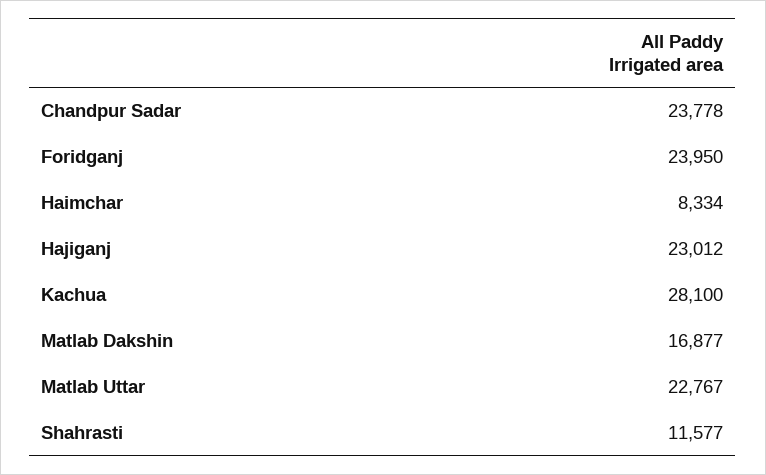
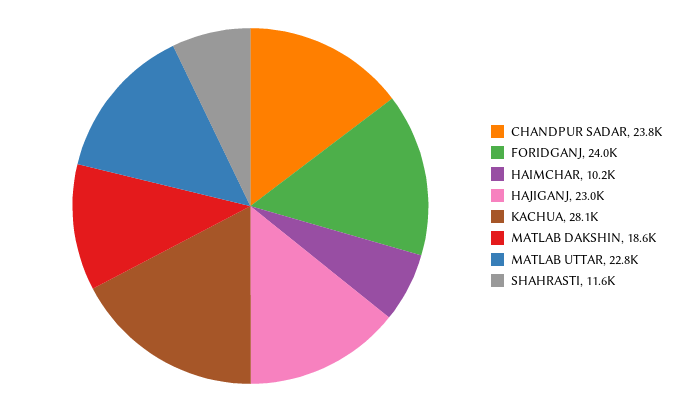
Haimchar: 8334 -> 10200
Matlab Dakshin: 16877 -> 18600

